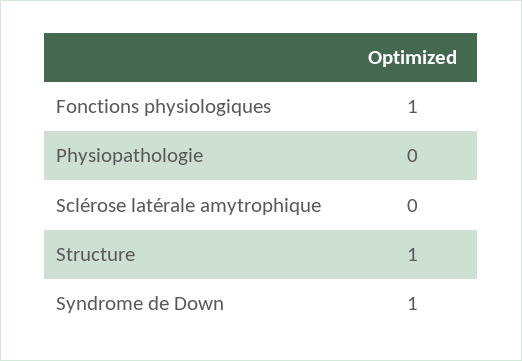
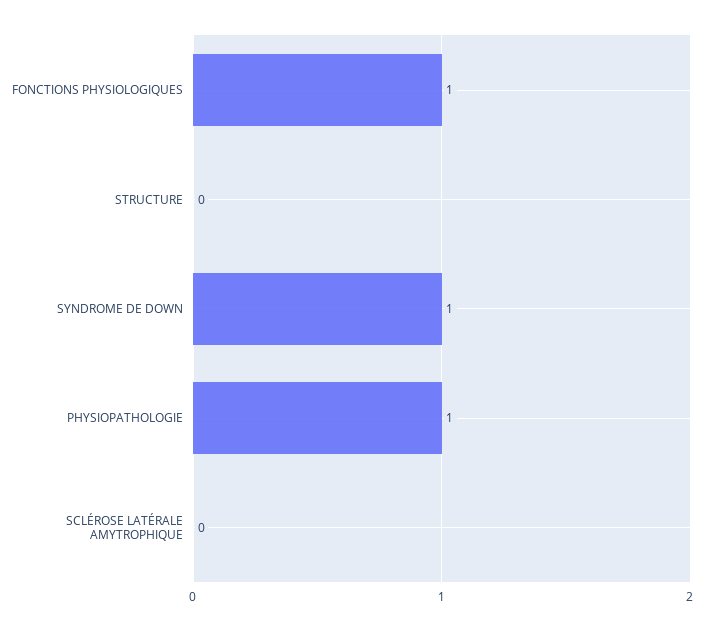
Physiopathologie: 0 -> 1
Structure: 1 -> 0

